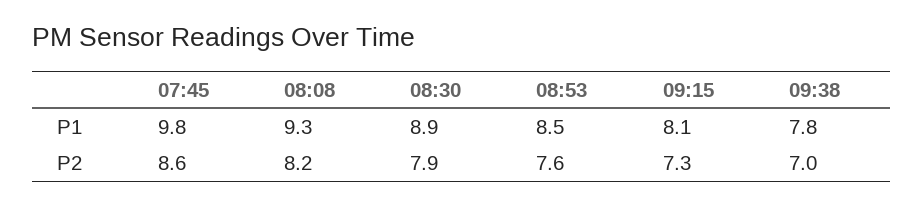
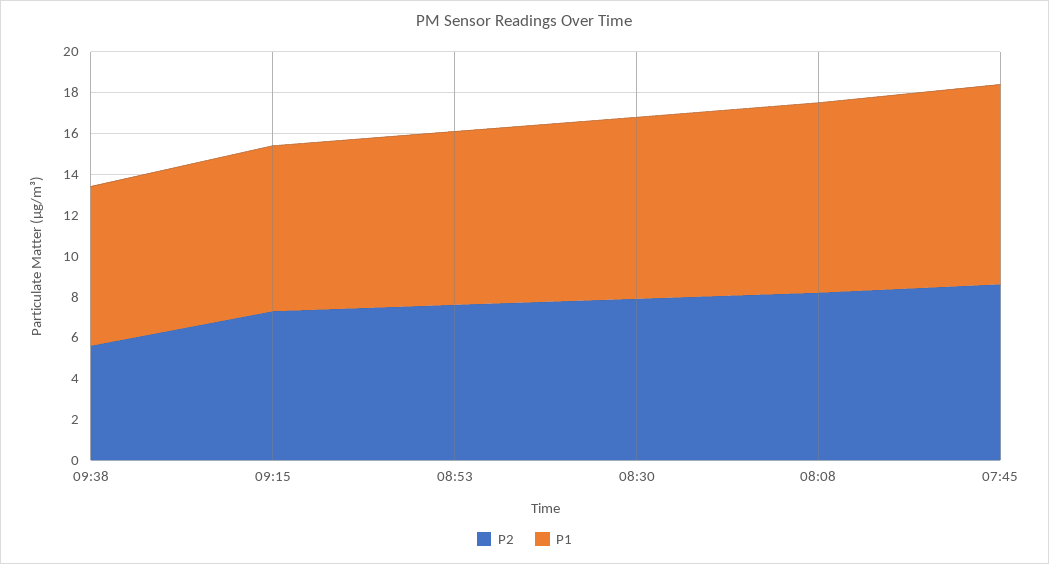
P2, 09:38: 7 -> 5.5

